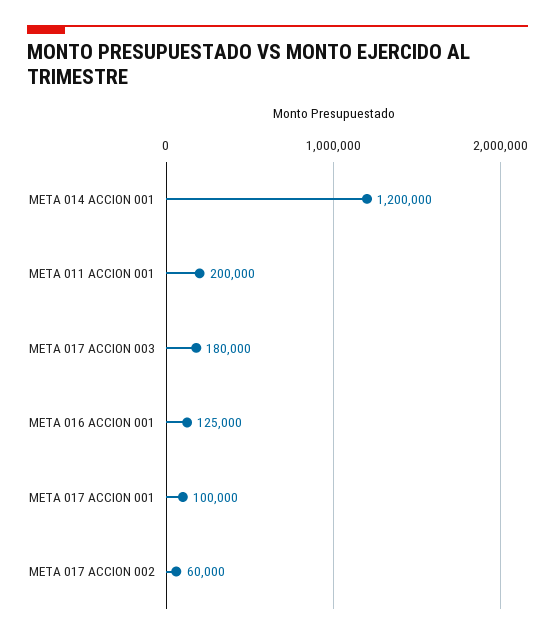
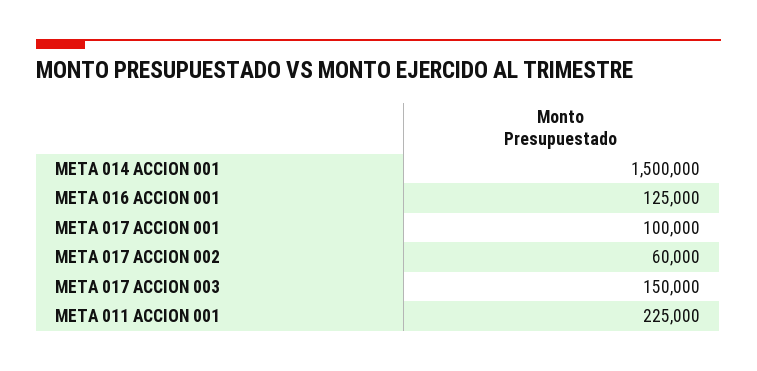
META 014 ACCION 001: 1200000 -> 1500000
META 011 ACCION 001: 200000 -> 225000
META 017 ACCION 003: 180000 -> 150000

